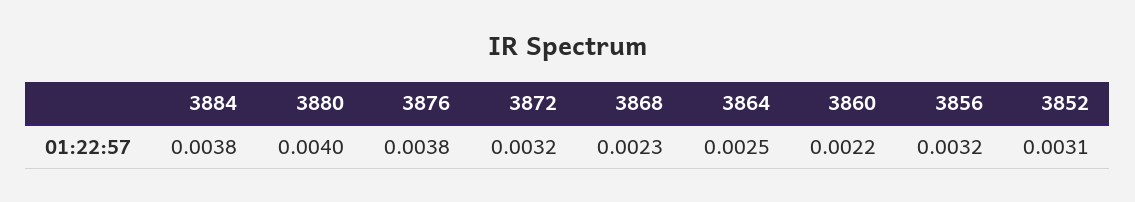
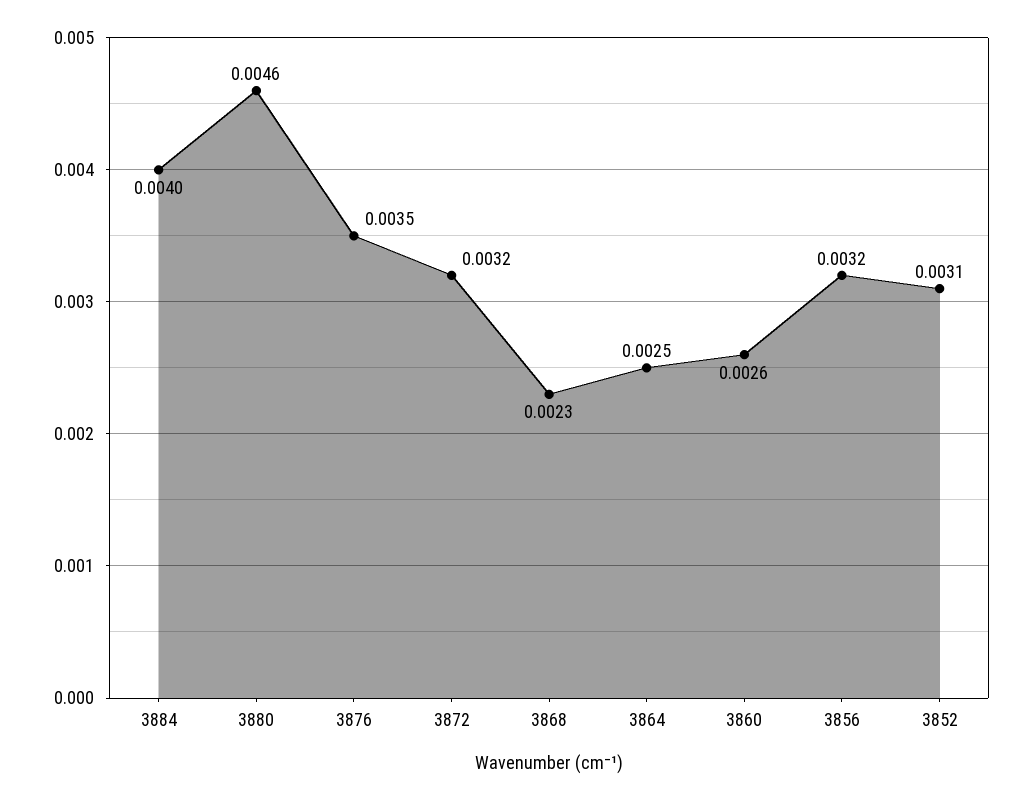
3884: 0.0038 -> 0.004
3880: 0.004 -> 0.0046
3876: 0.0038 -> 0.0035
3860: 0.0022 -> 0.0026

